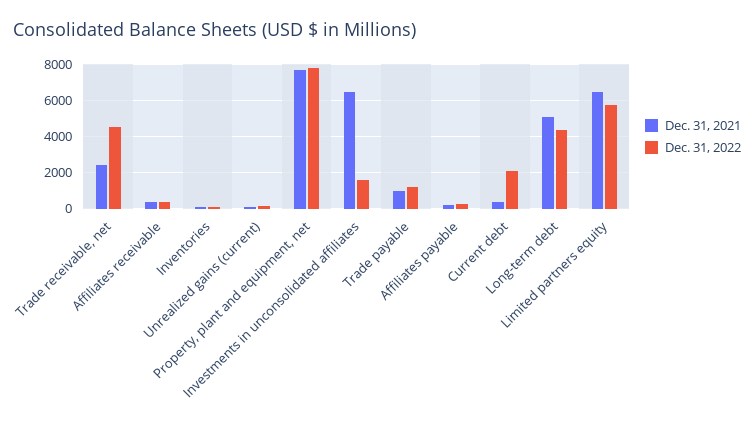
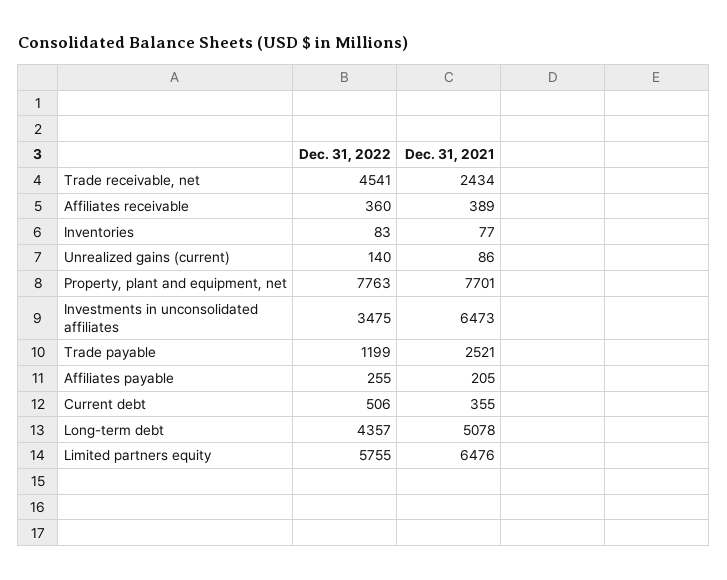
Dec. 31, 2022, Investments in unconsolidated affiliates: 1500 -> 3475
Dec. 31, 2021, Trade payable: 1000 -> 2521
Dec. 31, 2022, Current debt: 2000 -> 506

